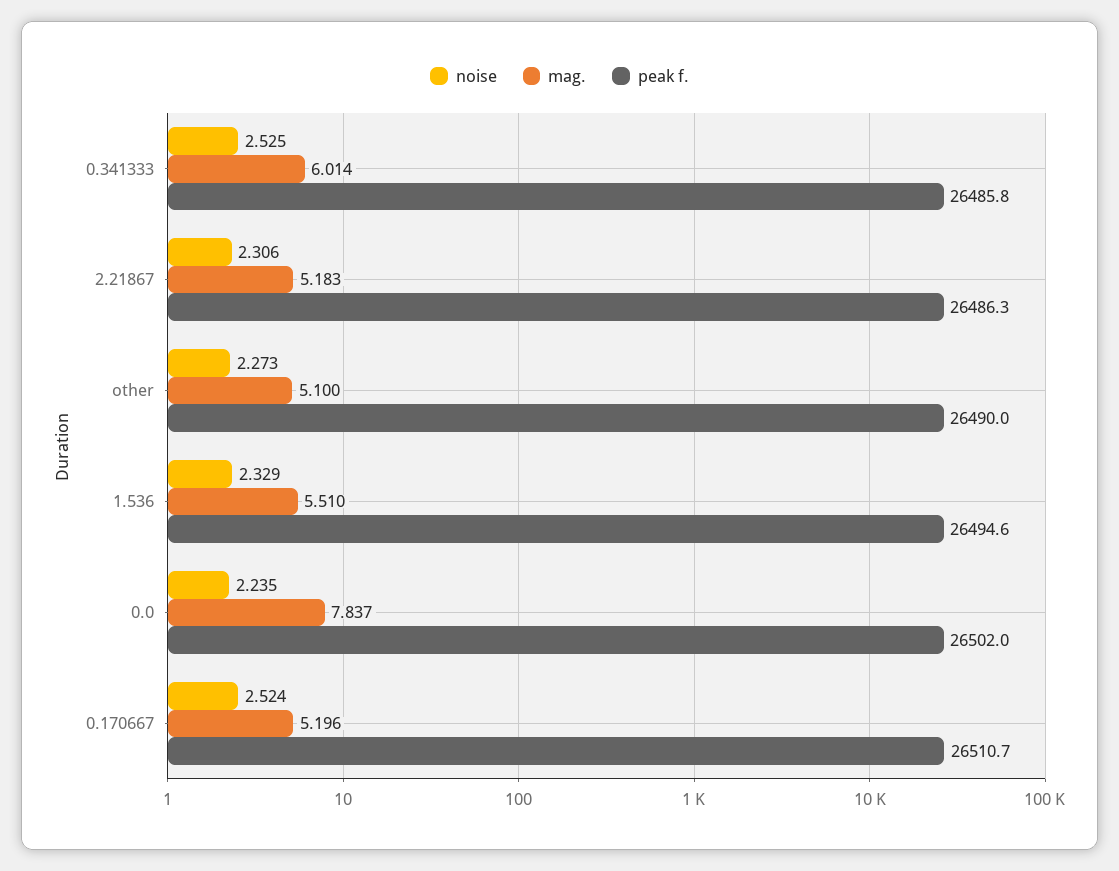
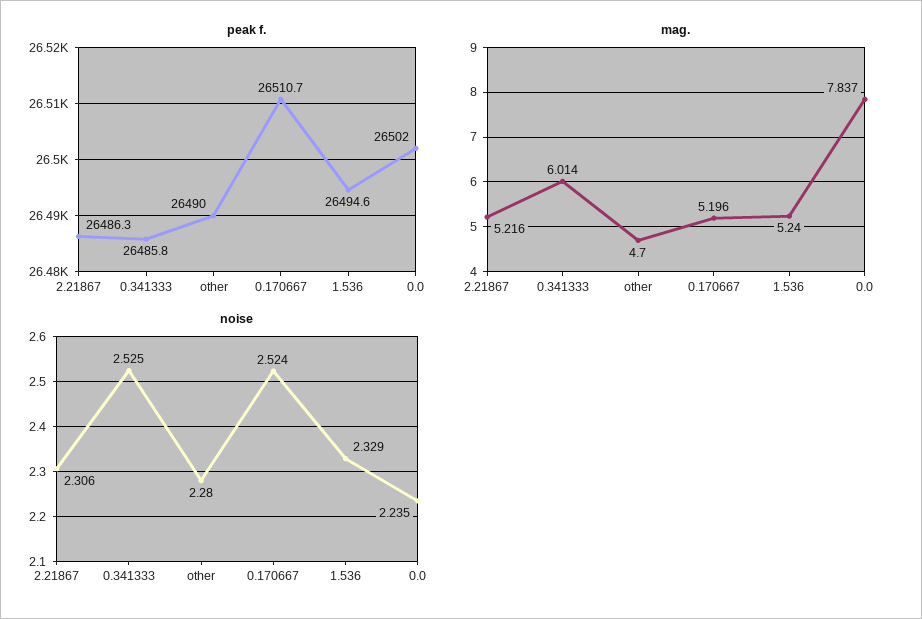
mag., 2.21867: 5.183 -> 5.216
noise, other: 2.273 -> 2.28
mag., other: 5.1 -> 4.7
mag., 1.536: 5.51 -> 5.24

